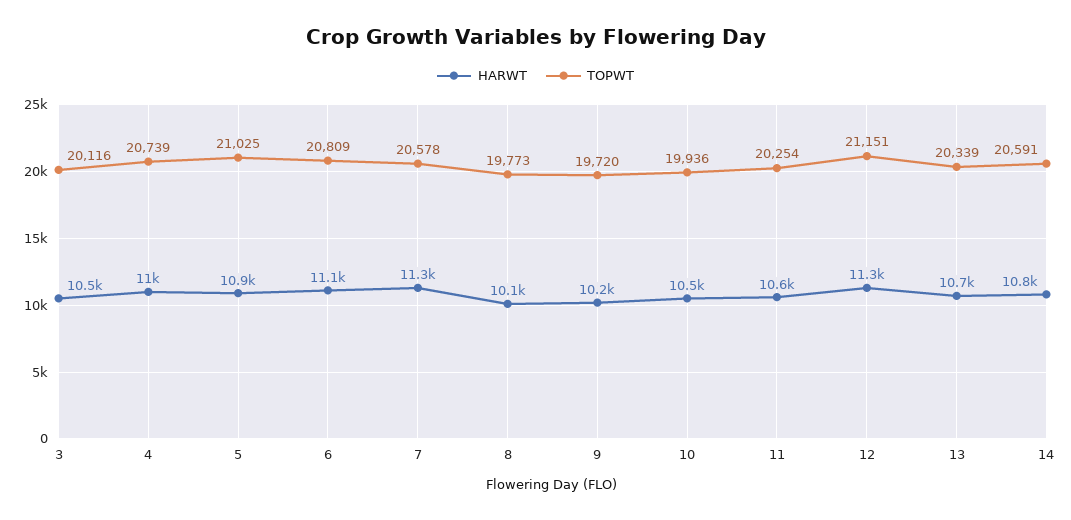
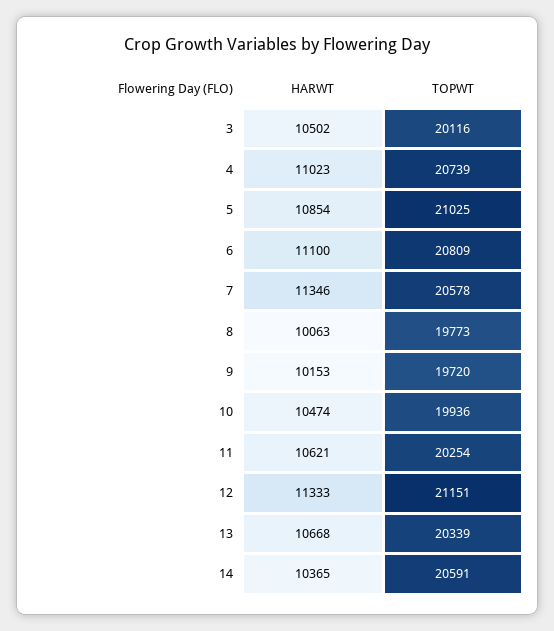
HARWT, 14: 10800 -> 10365

